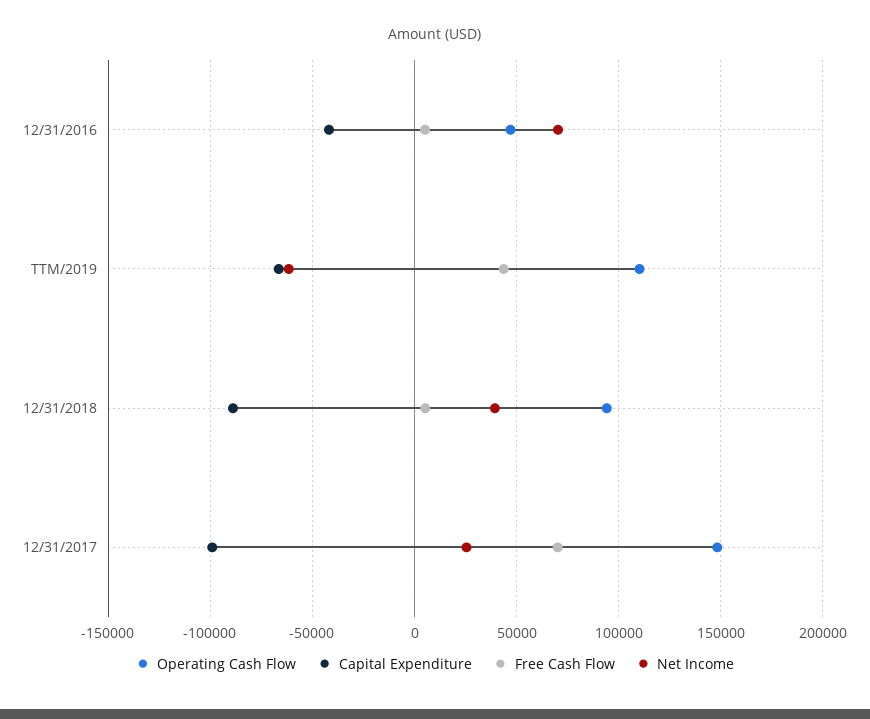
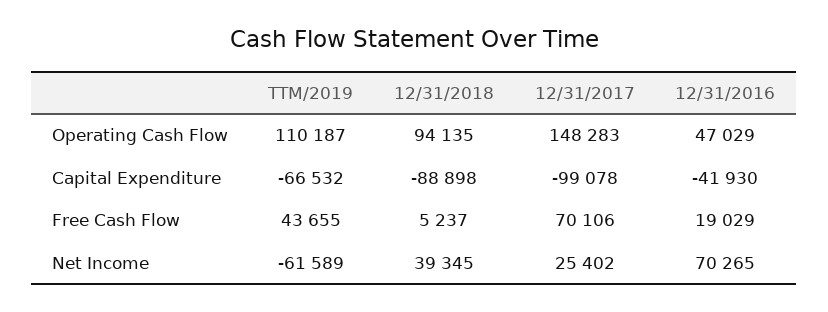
Free Cash Flow, 12/31/2016: 5000 -> 19029

